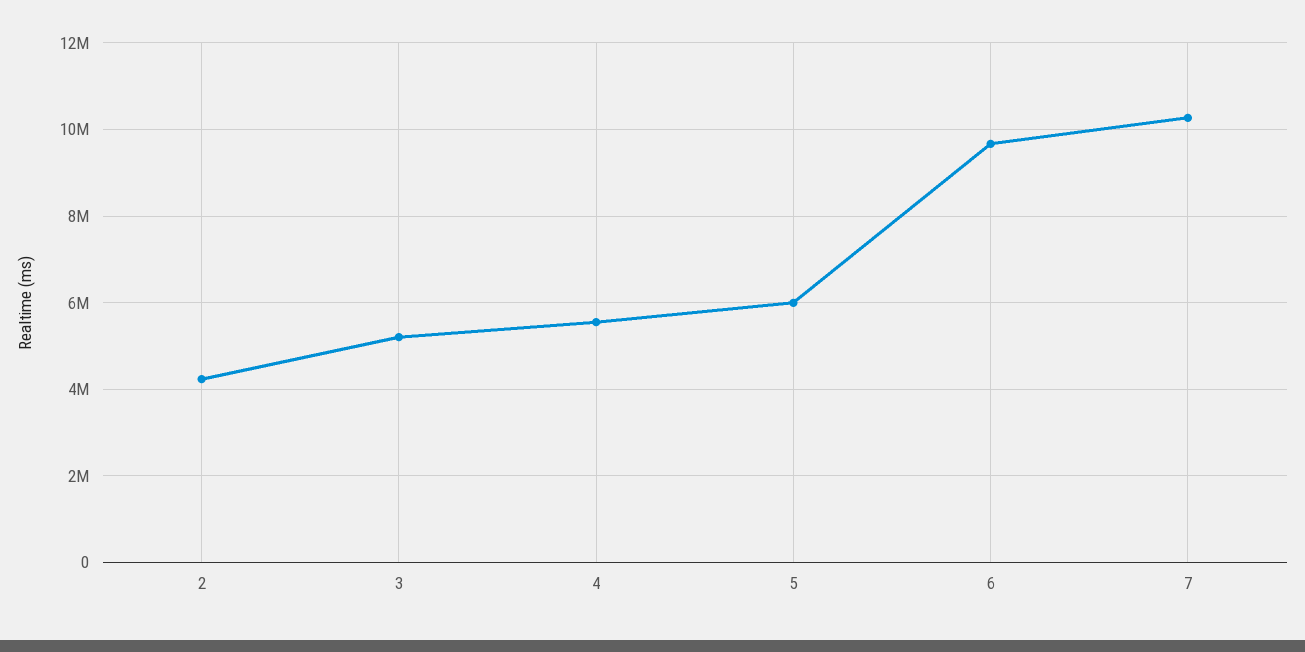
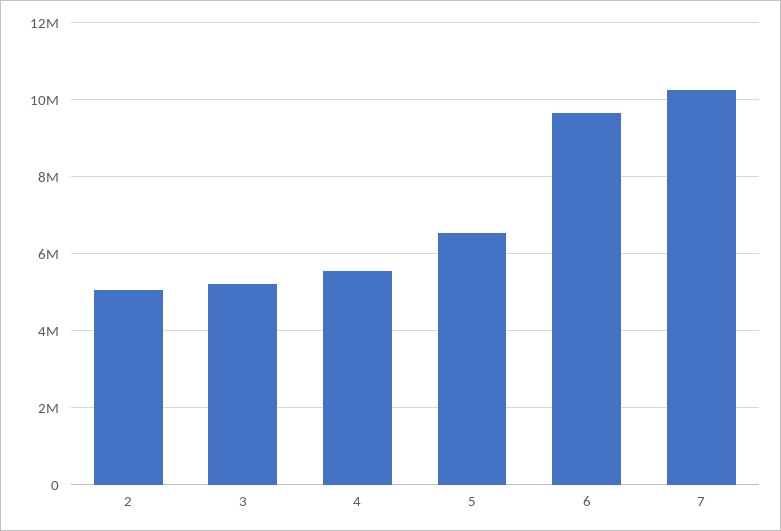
2: 4200000 -> 5000000
5: 6000000 -> 6600000

